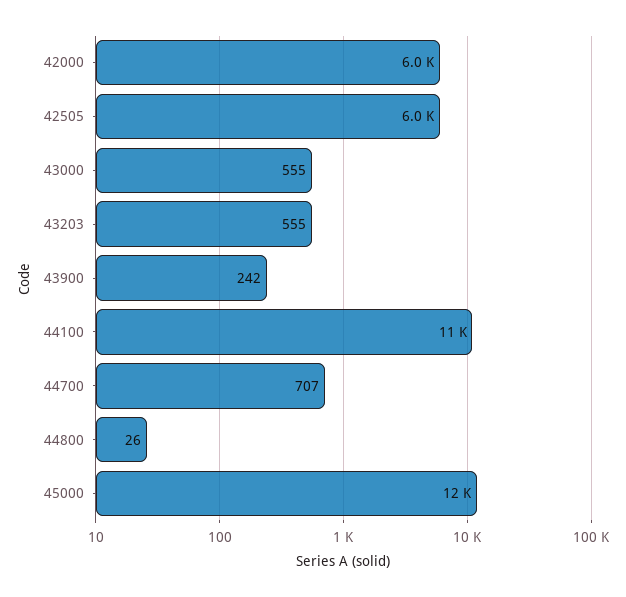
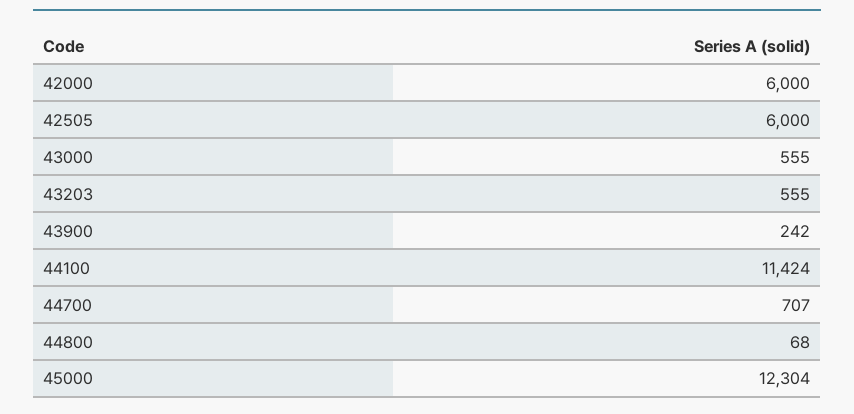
44800: 26 -> 68

